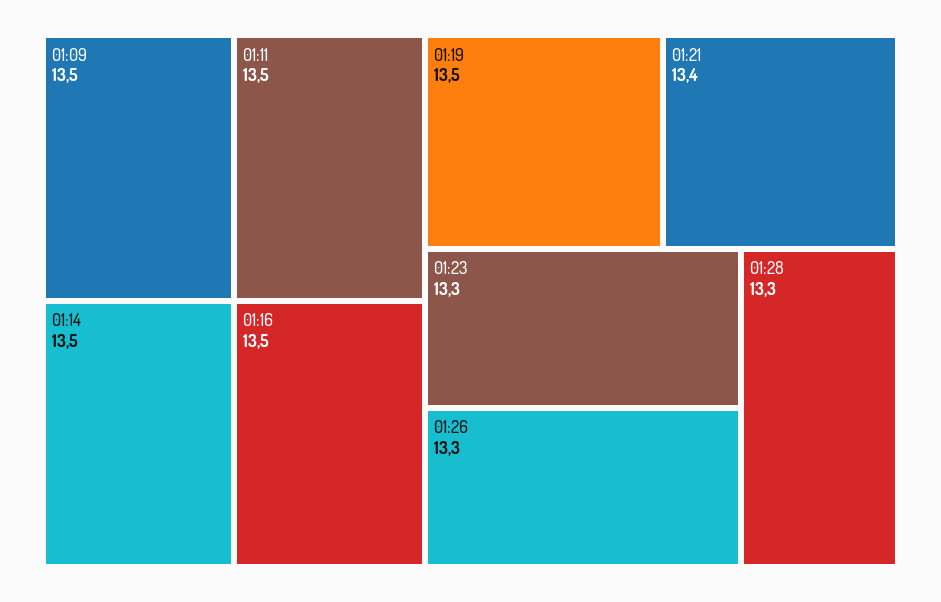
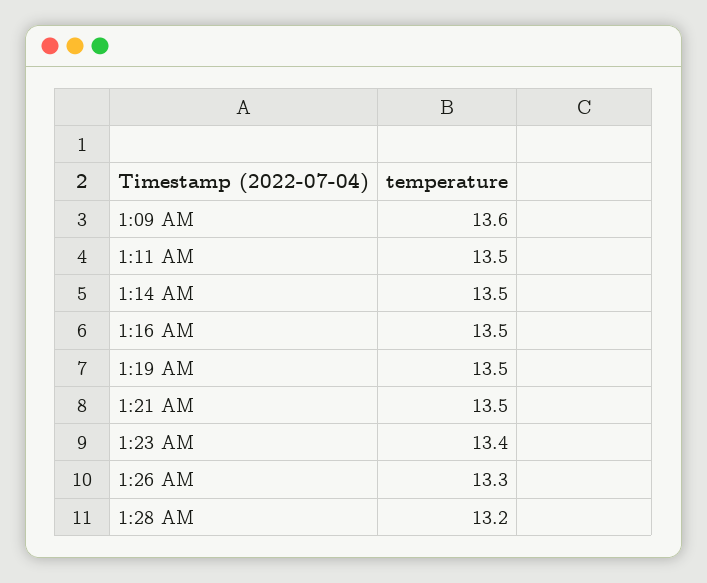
01:09: 13.5 -> 13.6
01:21: 13.4 -> 13.5
01:23: 13.3 -> 13.4
01:28: 13.3 -> 13.2

